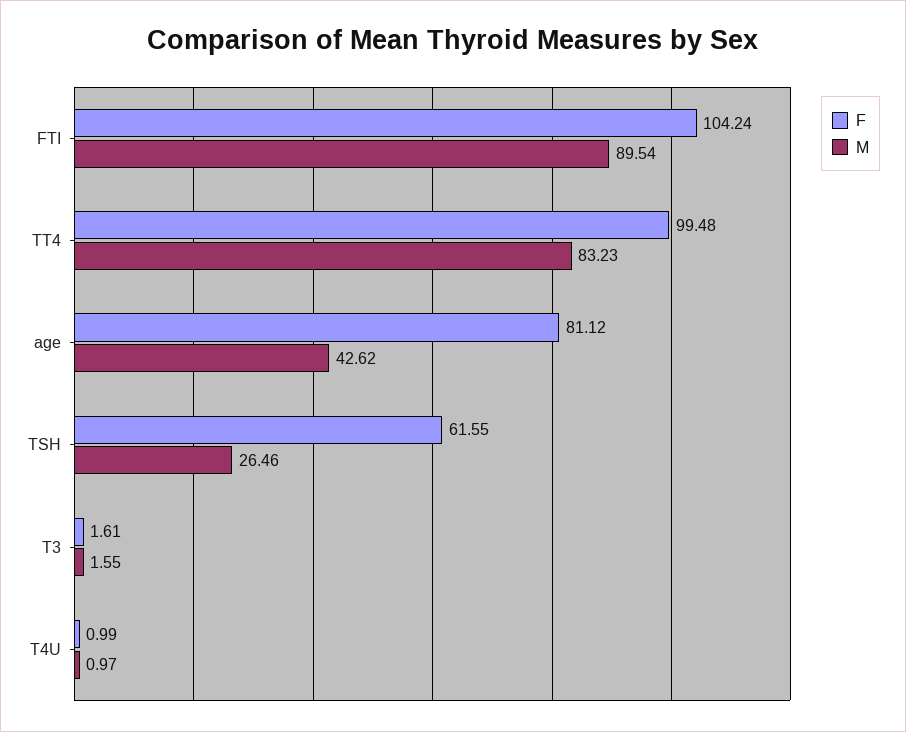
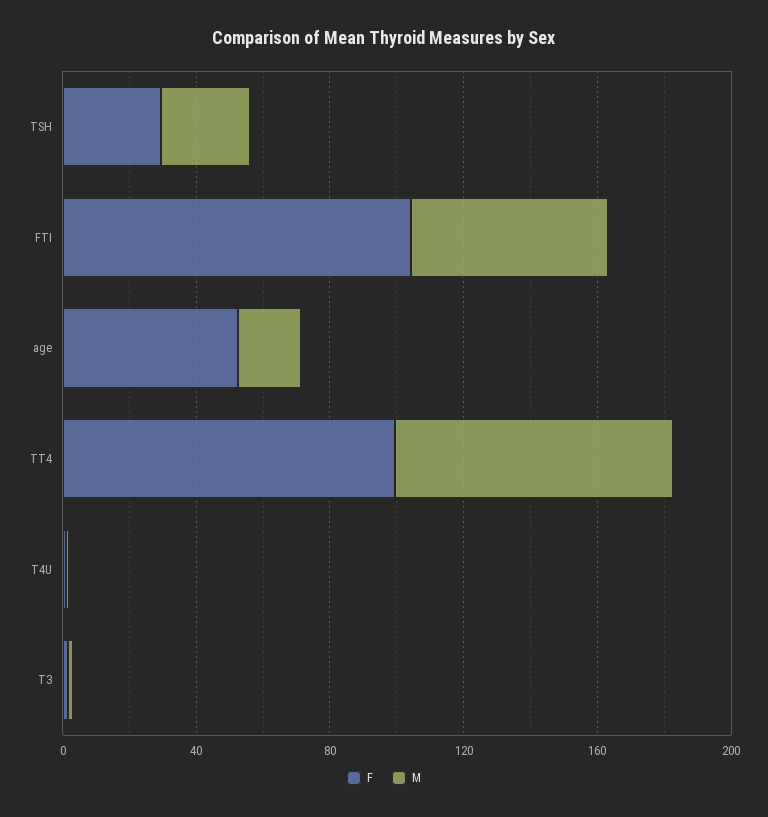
M, FTI: 89.54 -> 60
F, age: 81.12 -> 50
M, age: 42.62 -> 20
F, TSH: 61.55 -> 30

